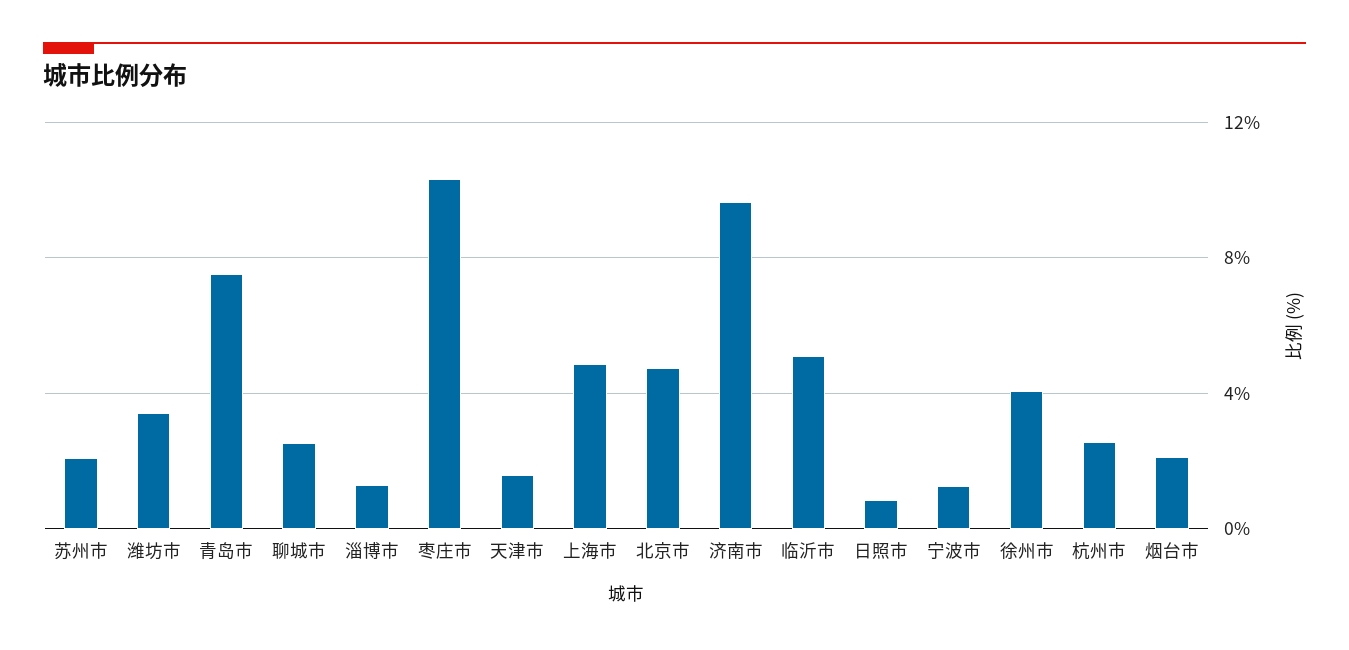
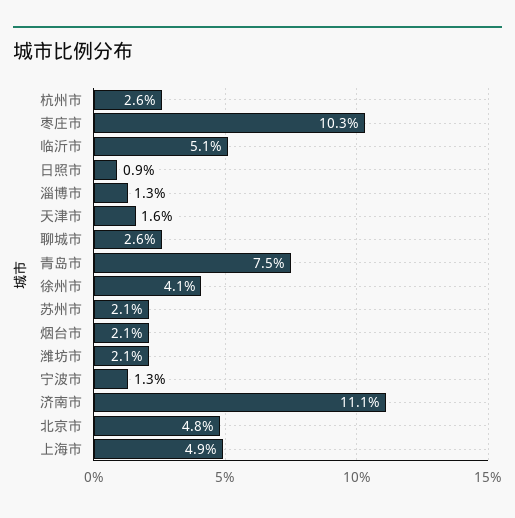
潍坊市: 3.5 -> 2.1
济南市: 9.5 -> 11.1

